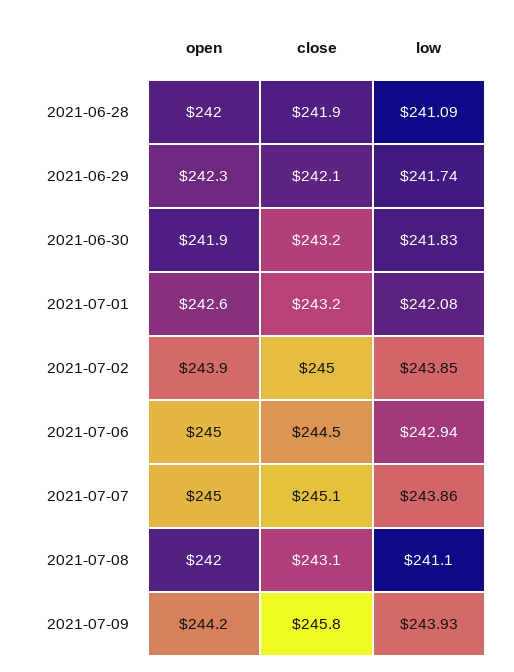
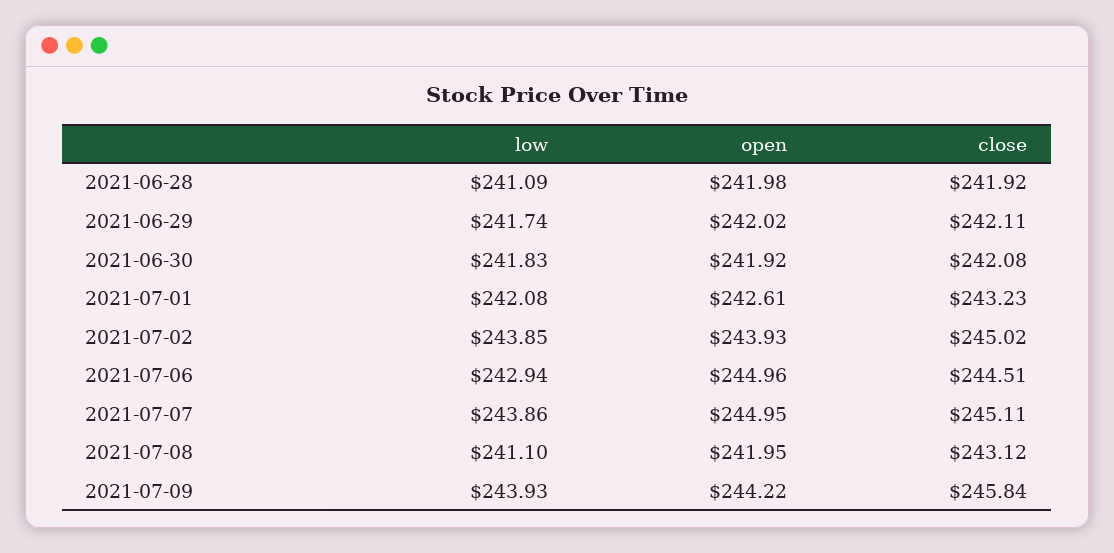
open, 2021-06-29: 242.3 -> 242.02
close, 2021-06-30: 243.2 -> 242.08

